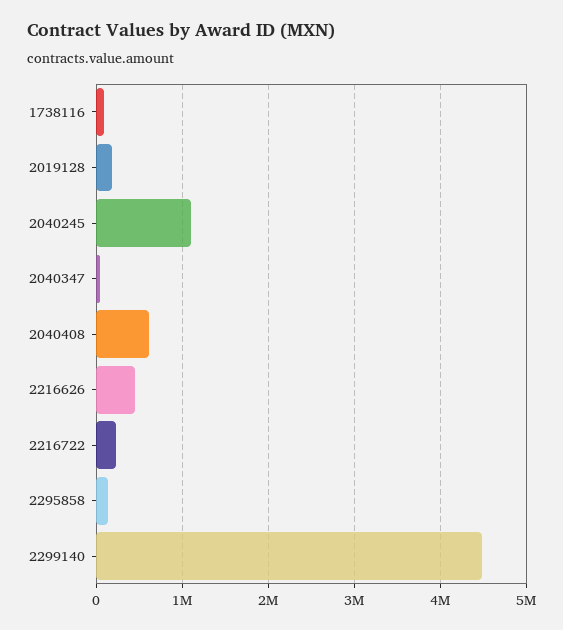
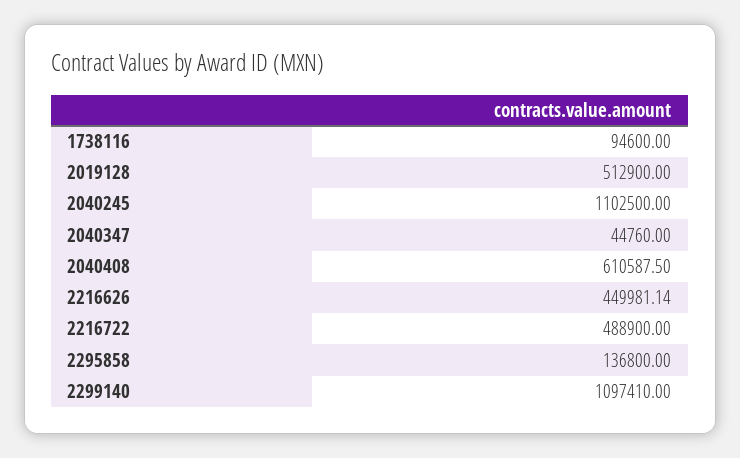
2019128: 200000 -> 512900
2216722: 200000 -> 488900
2299140: 4500000 -> 1097410

